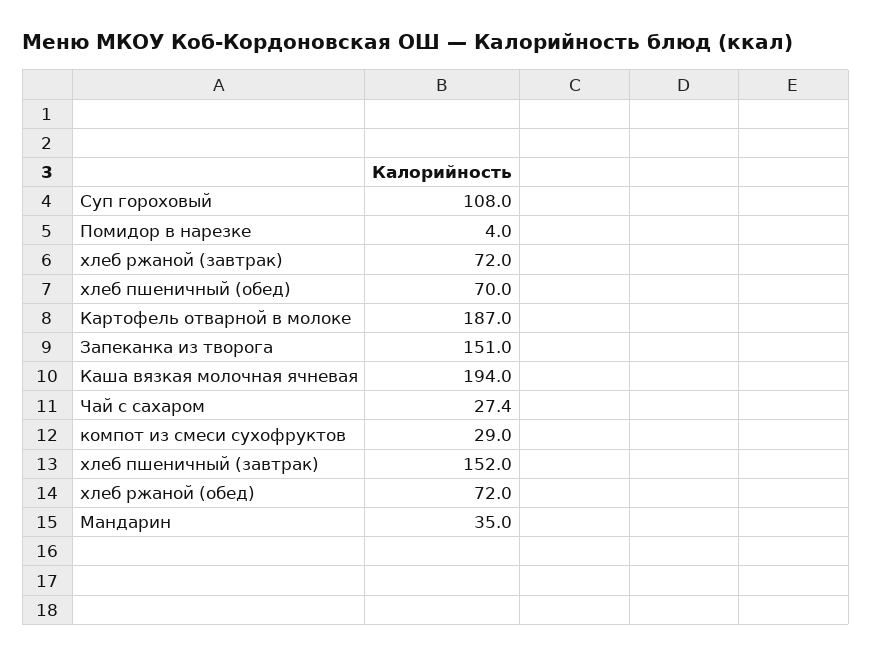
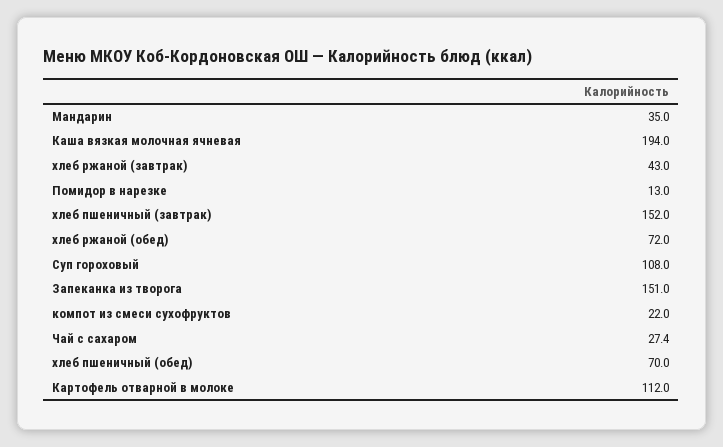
Помидор в нарезке: 4 -> 13
хлеб ржаной (завтрак): 72 -> 43
Картофель отварной в молоке: 187 -> 112
компот из смеси сухофруктов: 29 -> 22

